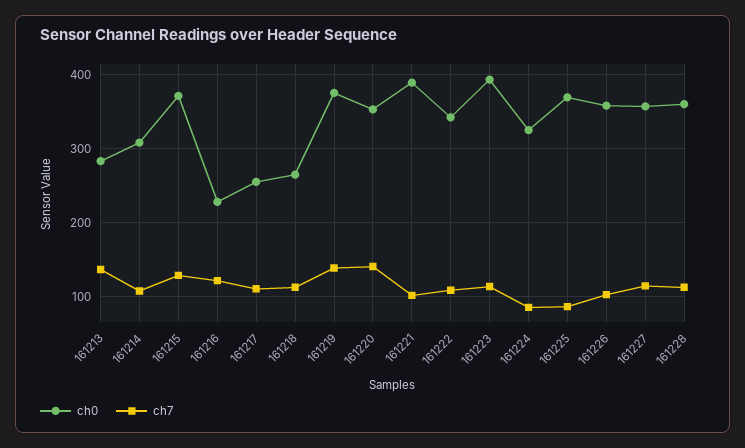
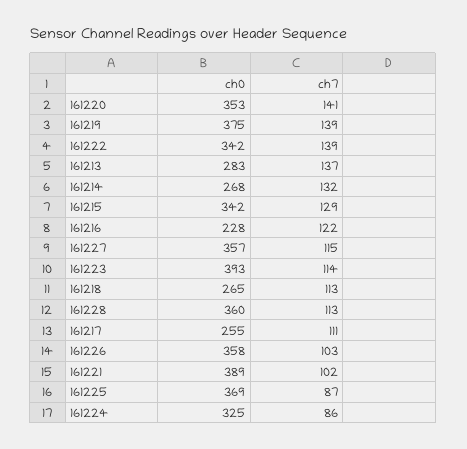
ch0, 161214: 310 -> 268
ch7, 161214: 110 -> 132
ch0, 161215: 370 -> 342
ch7, 161222: 110 -> 139

